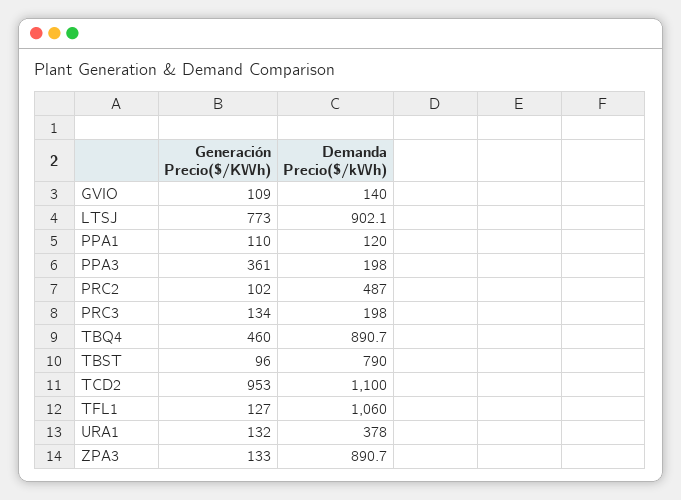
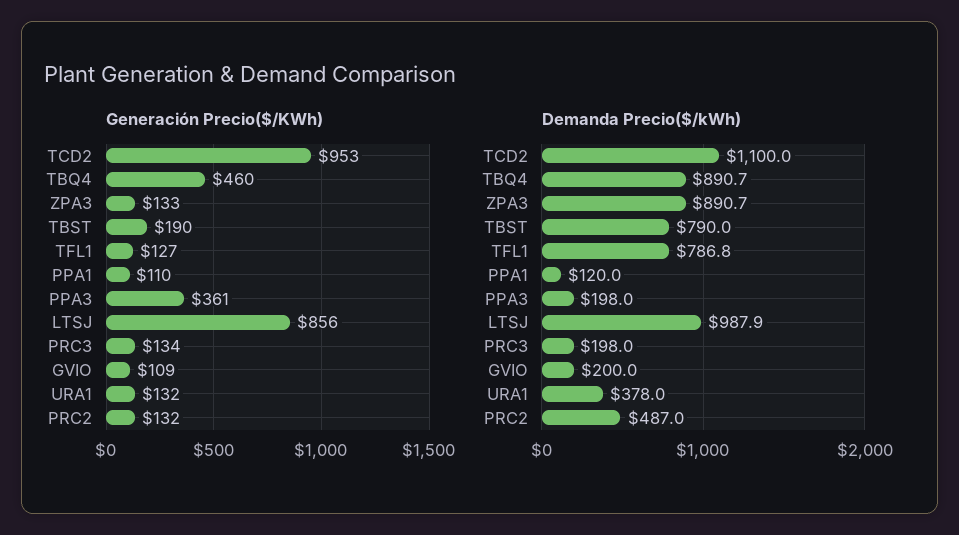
Demanda Precio($/kWh), GVIO: 140 -> 200
Generación Precio($/KWh), LTSJ: 773 -> 856
Demanda Precio($/kWh), LTSJ: 902.1 -> 987.9
Generación Precio($/KWh), PRC2: 102 -> 132
Generación Precio($/KWh), TBST: 96 -> 190
Demanda Precio($/kWh), TFL1: 1060 -> 786.8

